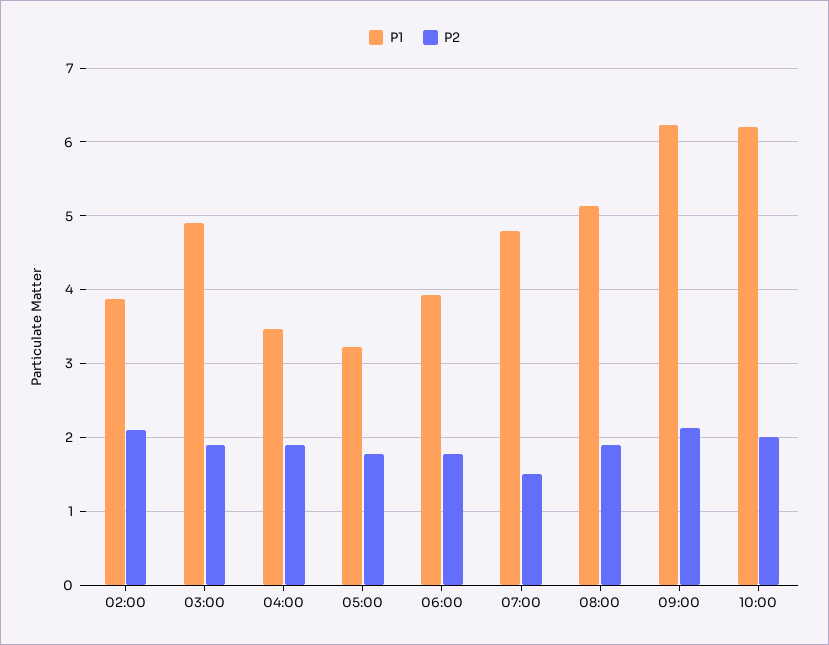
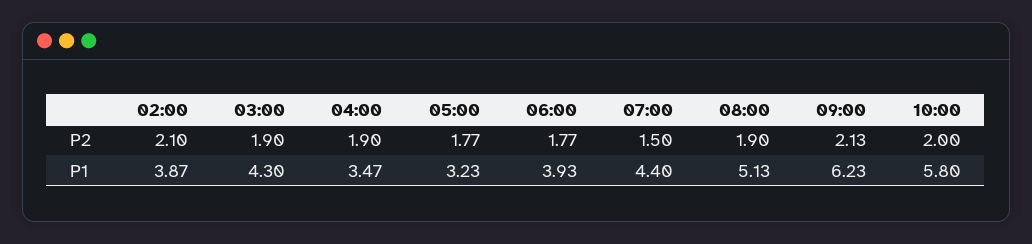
P1, 03:00: 4.9 -> 4.3
P1, 07:00: 4.8 -> 4.4
P1, 10:00: 6.2 -> 5.8

